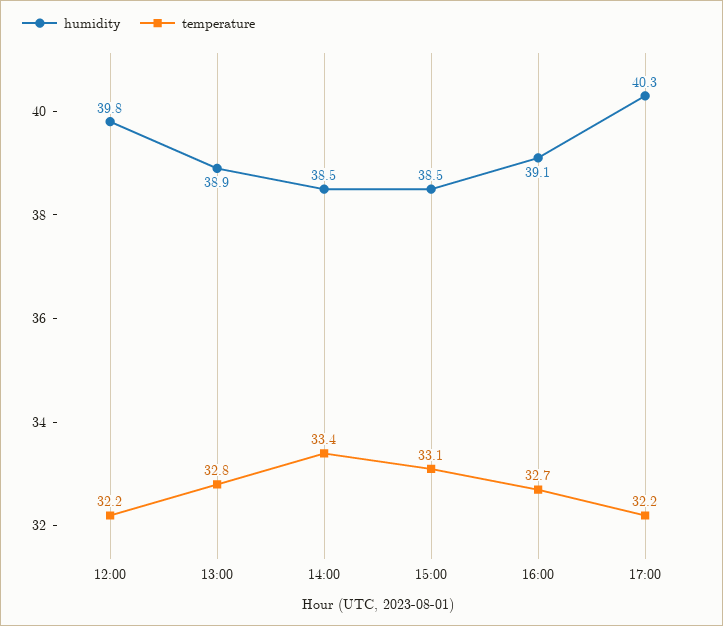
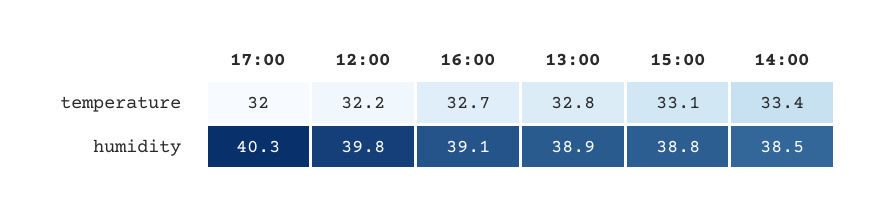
humidity, 15:00: 38.5 -> 38.8
temperature, 17:00: 32.2 -> 32

